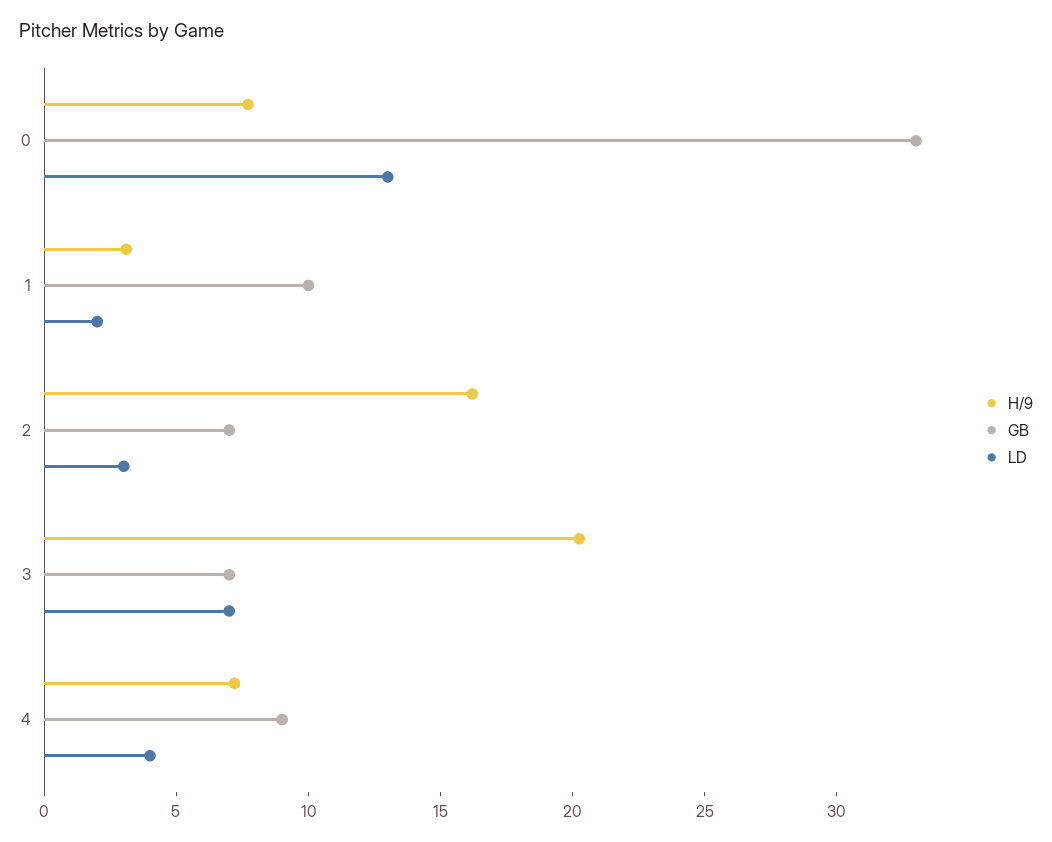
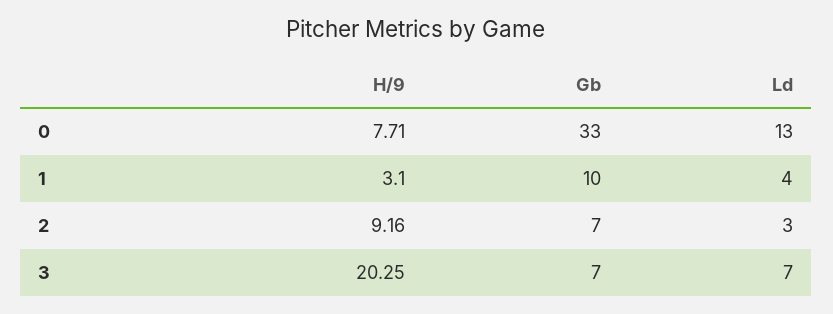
LD, 1: 2 -> 4
H/9, 2: 16 -> 9.16
H/9, 4: 7 -> none
GB, 4: 9 -> none
LD, 4: 4 -> none

